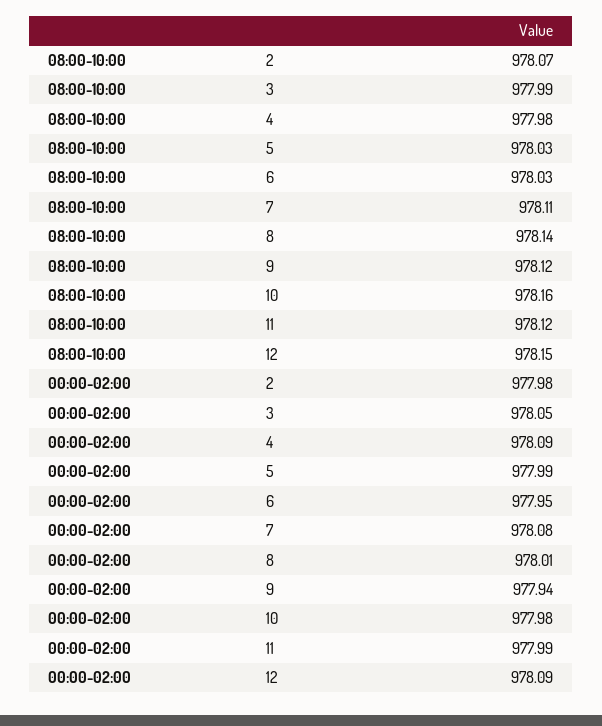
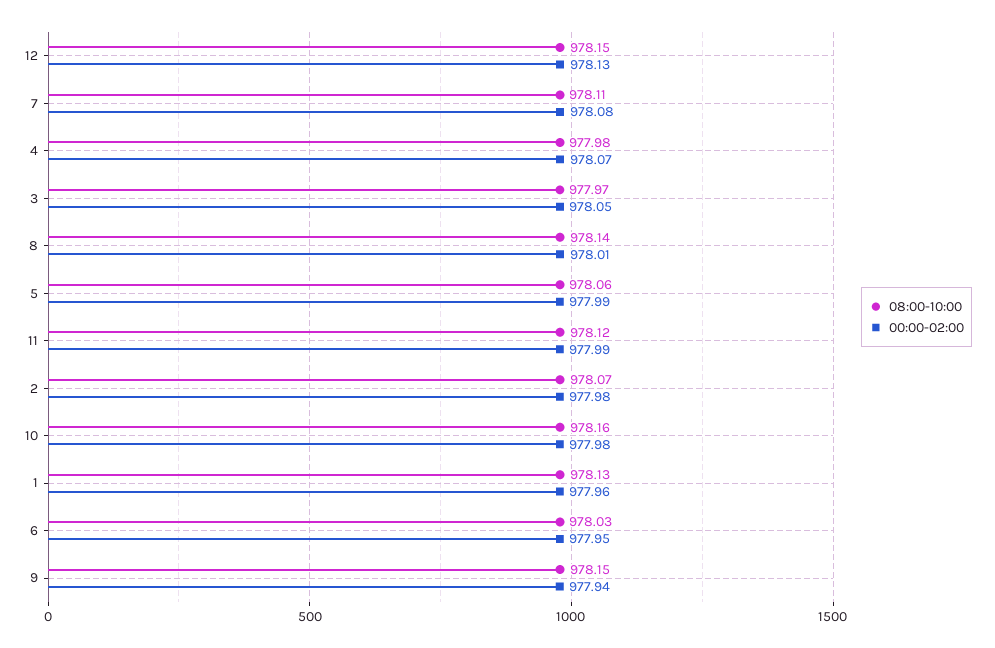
08:00-10:00, 3: 977.99 -> 977.97
08:00-10:00, 5: 978.03 -> 978.06
08:00-10:00, 9: 978.12 -> 978.15
00:00-02:00, 4: 978.09 -> 978.07
00:00-02:00, 12: 978.09 -> 978.13
08:00-10:00, 1: none -> 978.13
00:00-02:00, 1: none -> 977.96

